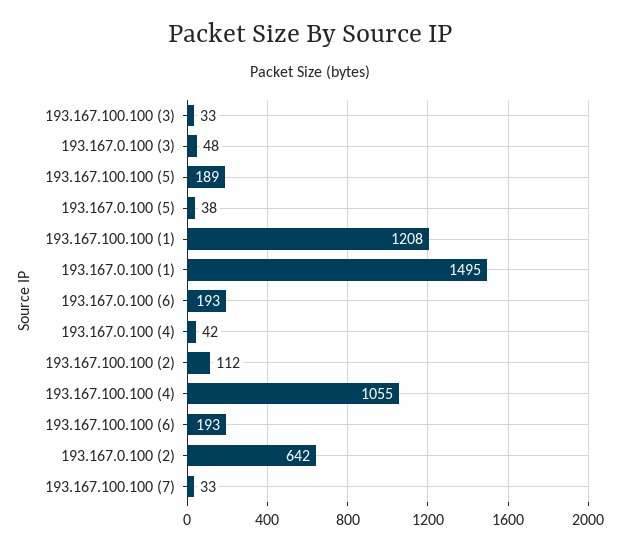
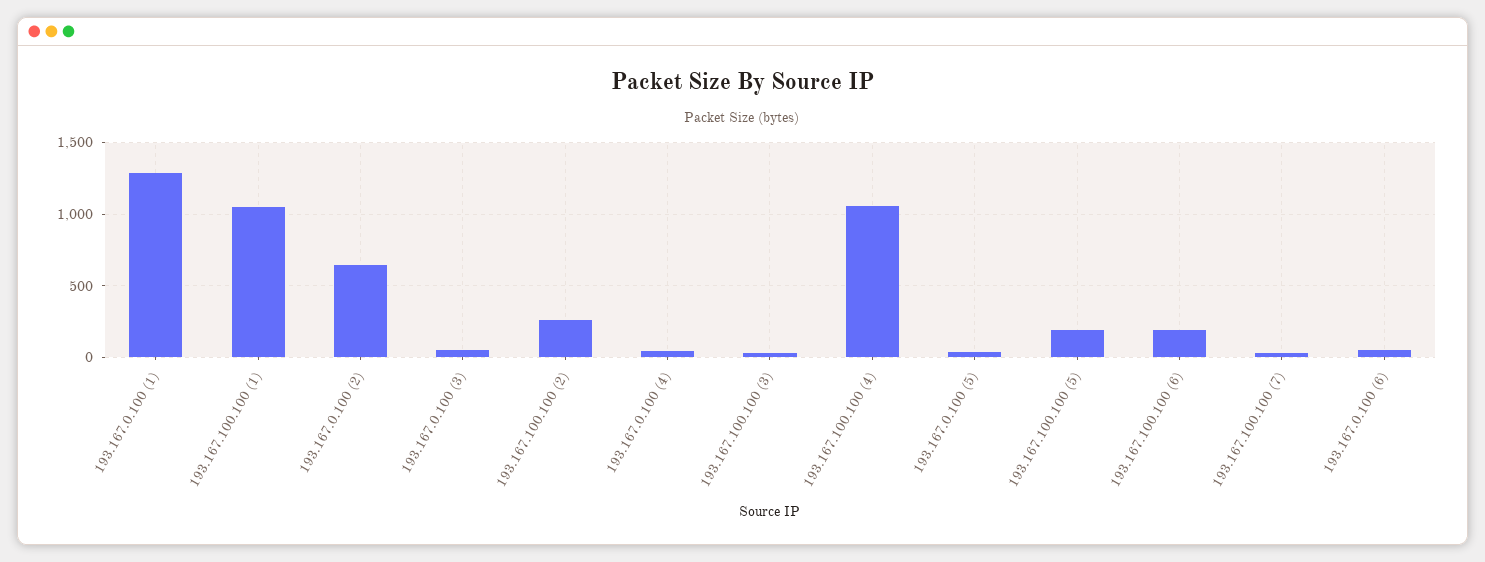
193.167.100.100 (1): 1208 -> 1050
193.167.0.100 (1): 1495 -> 1300
193.167.0.100 (6): 193 -> 50
193.167.100.100 (2): 112 -> 250

